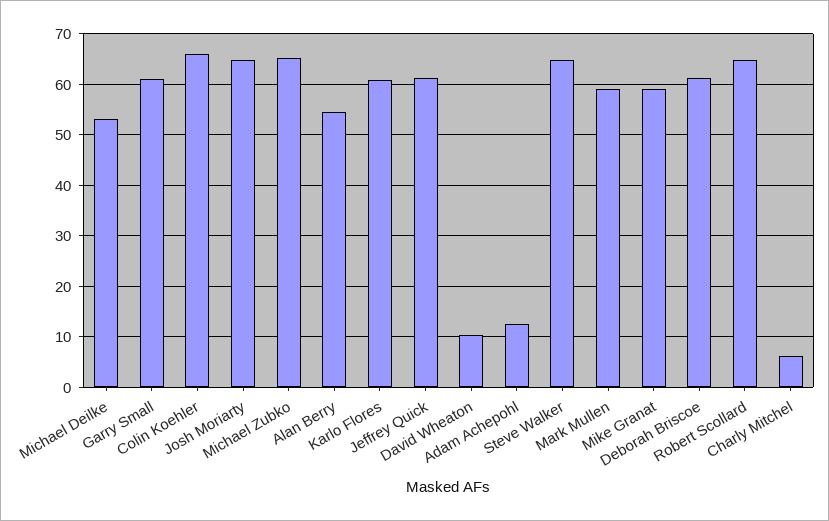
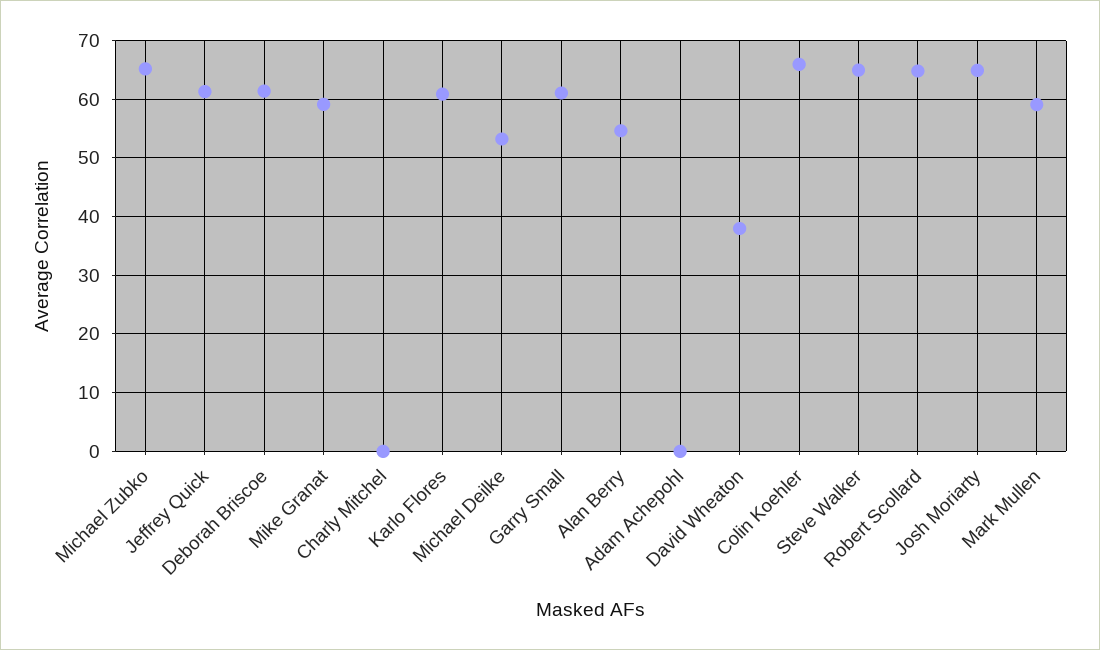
David Wheaton: 10 -> 38
Adam Achepohl: 12 -> 0
Charly Mitchel: 6 -> 0

